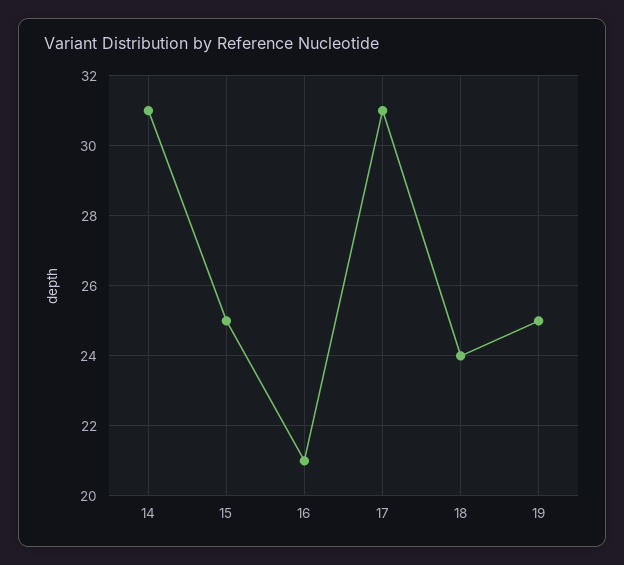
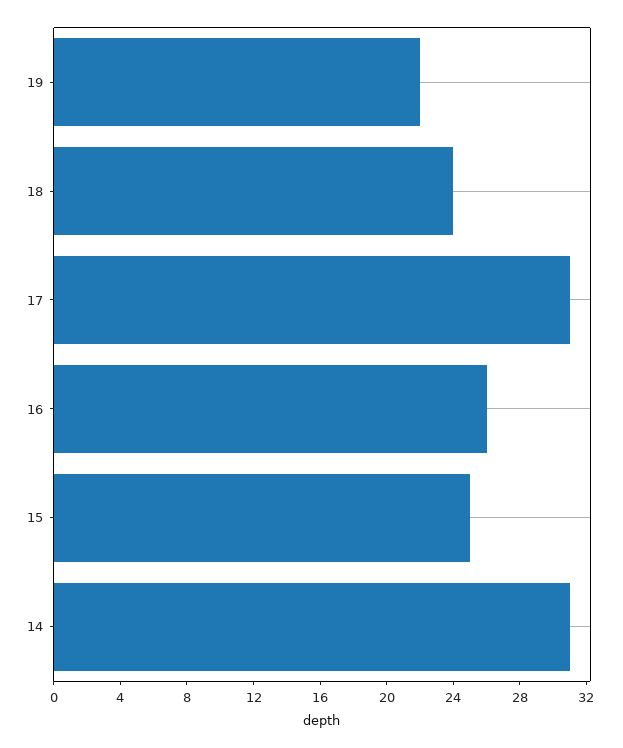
16: 21 -> 26
19: 25 -> 22

